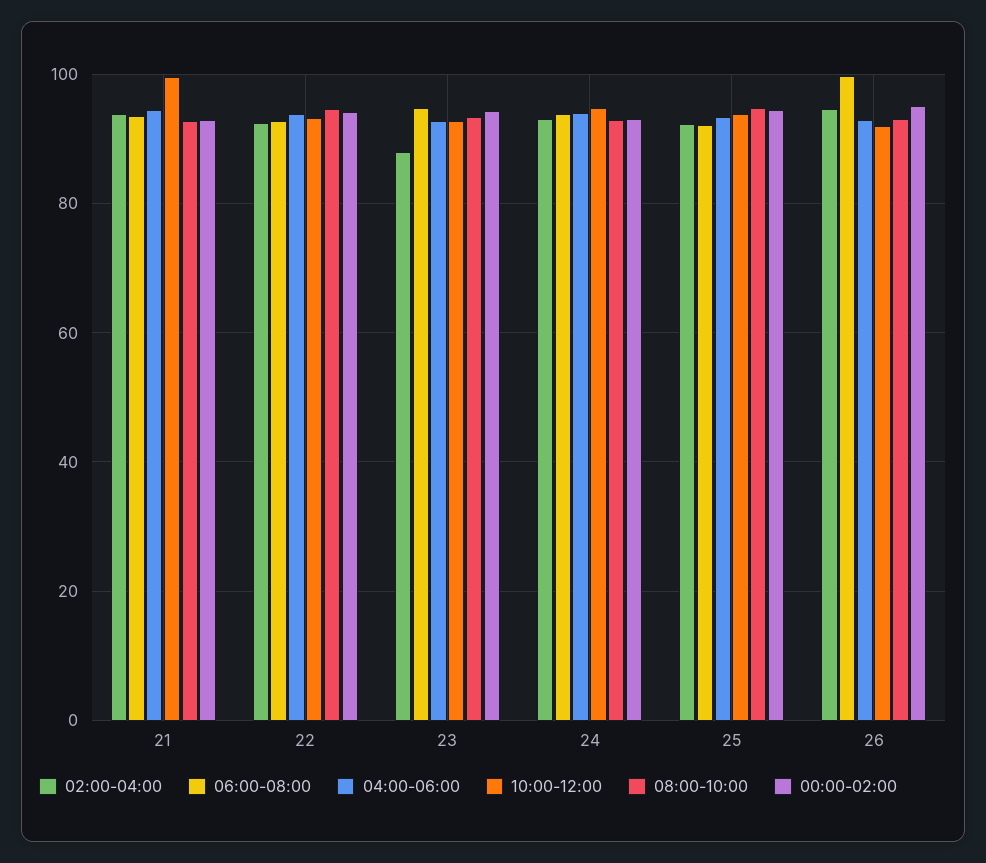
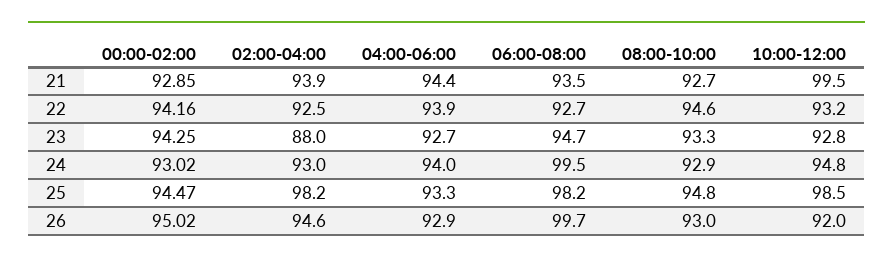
06:00-08:00, 24: 94 -> 99.5
02:00-04:00, 25: 92 -> 98.2
06:00-08:00, 25: 92 -> 98.2
10:00-12:00, 25: 94 -> 98.5

